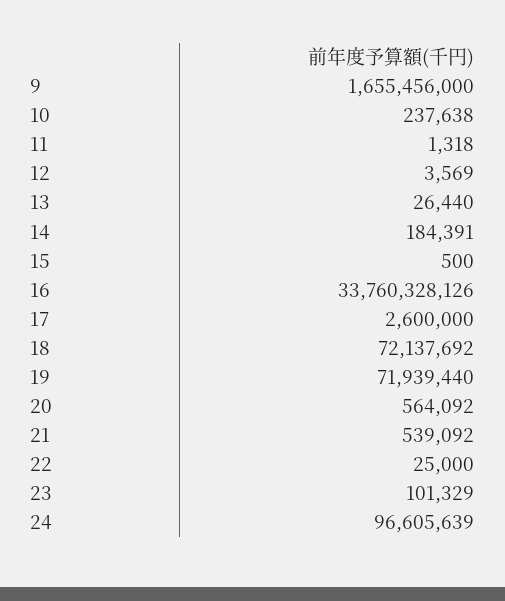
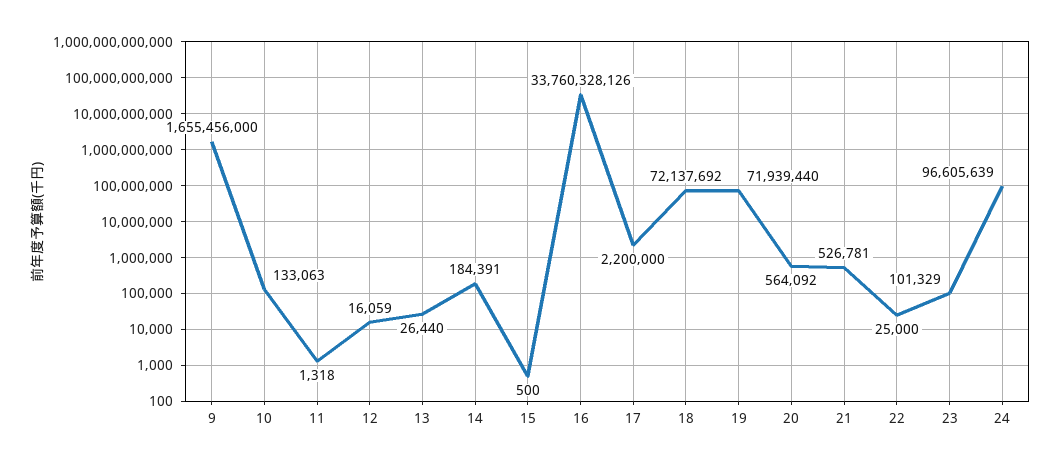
10: 237638 -> 133063
12: 3569 -> 16059
17: 2600000 -> 2200000
21: 539092 -> 526781

